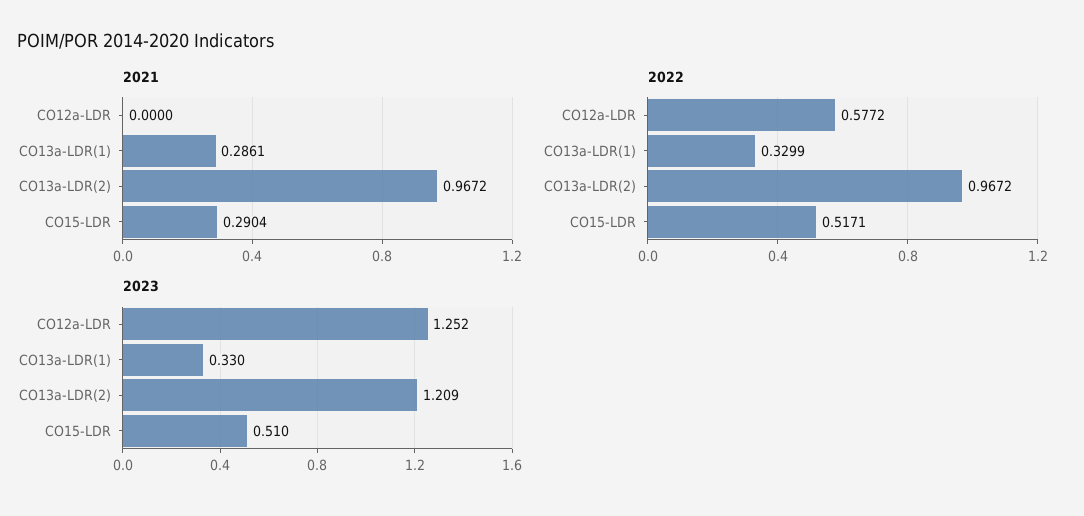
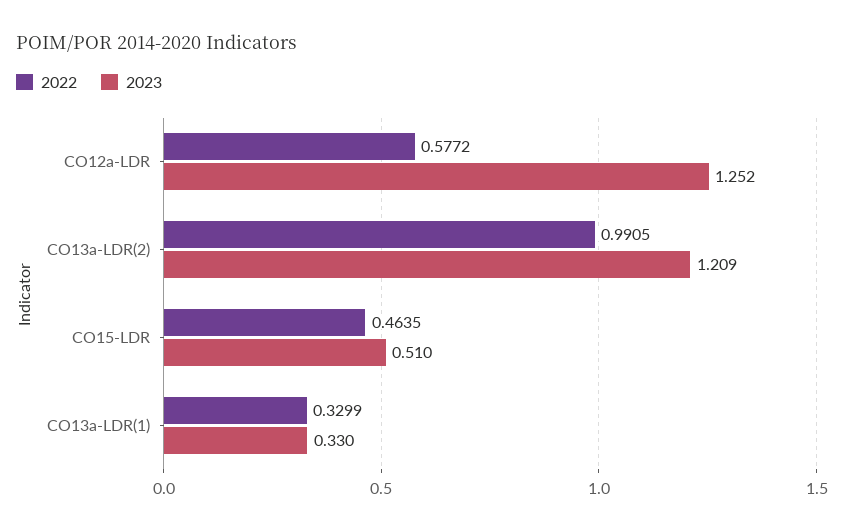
2021, CO12a-LDR: 0 -> none
2021, CO13a-LDR(1): 0.2861 -> none
2021, CO13a-LDR(2): 0.9672 -> none
2021, CO15-LDR: 0.2904 -> none
2022, CO13a-LDR(2): 0.9672 -> 0.9905
2022, CO15-LDR: 0.5171 -> 0.4635

